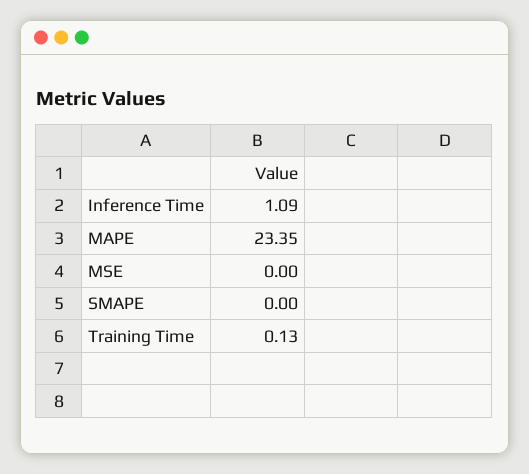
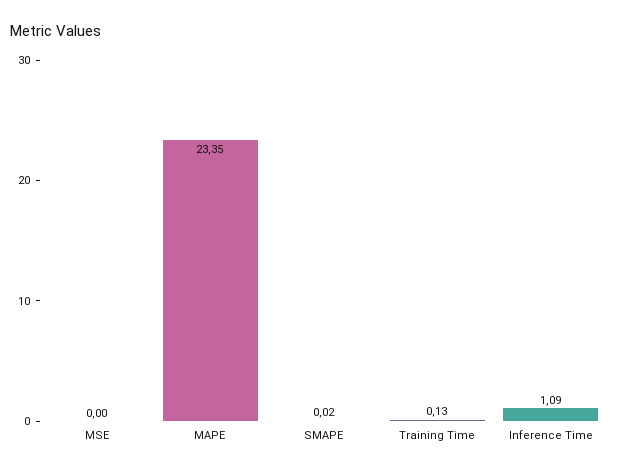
SMAPE: 0 -> 0.02

